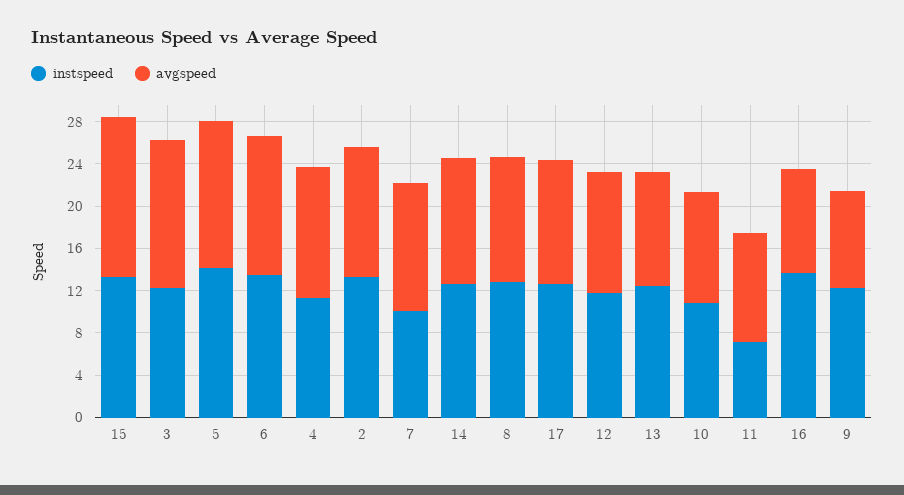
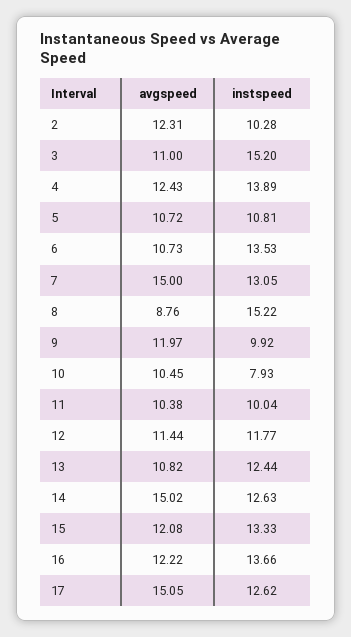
avgspeed, 15: 15 -> 12.08
instspeed, 3: 12 -> 15.2
avgspeed, 3: 14 -> 11
instspeed, 5: 14 -> 10.81
avgspeed, 5: 14 -> 10.72
avgspeed, 6: 13 -> 10.73
instspeed, 4: 11 -> 13.89
instspeed, 2: 13 -> 10.28
instspeed, 7: 10 -> 13.05
avgspeed, 7: 12 -> 15
avgspeed, 14: 12 -> 15.02
instspeed, 8: 13 -> 15.22
avgspeed, 8: 12 -> 8.76
avgspeed, 17: 12 -> 15.05
instspeed, 10: 11 -> 7.93
instspeed, 11: 7 -> 10.04
avgspeed, 16: 10 -> 12.22
instspeed, 9: 12 -> 9.92
avgspeed, 9: 9 -> 11.97

